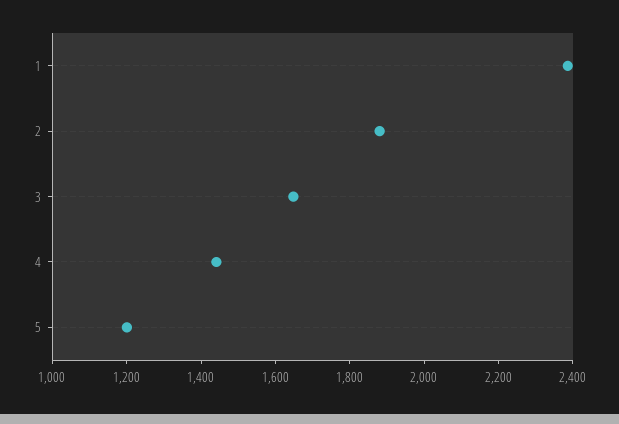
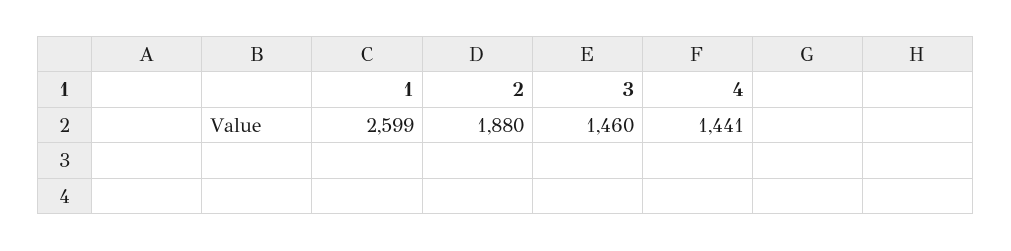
1: 2400 -> 2599
3: 1650 -> 1460
5: 1200 -> none

